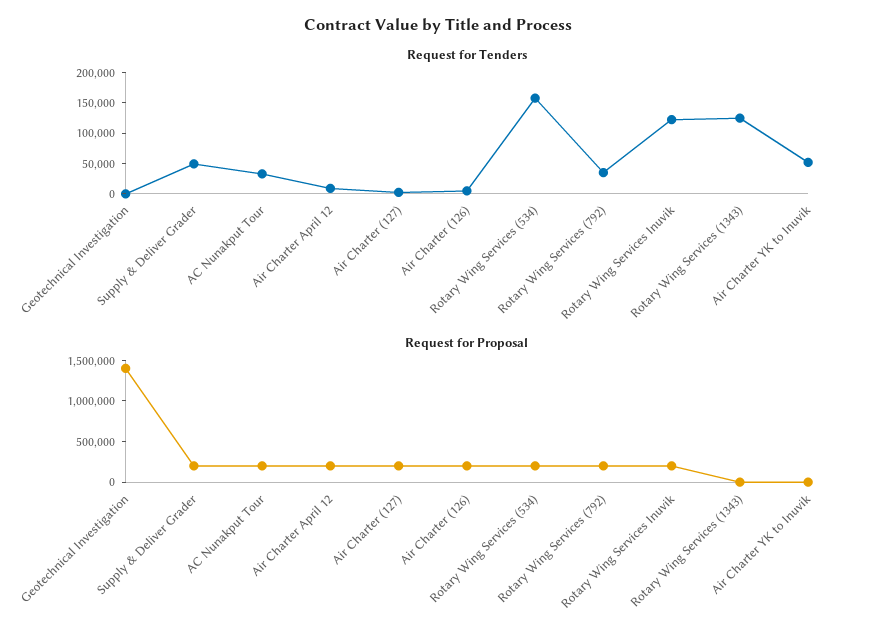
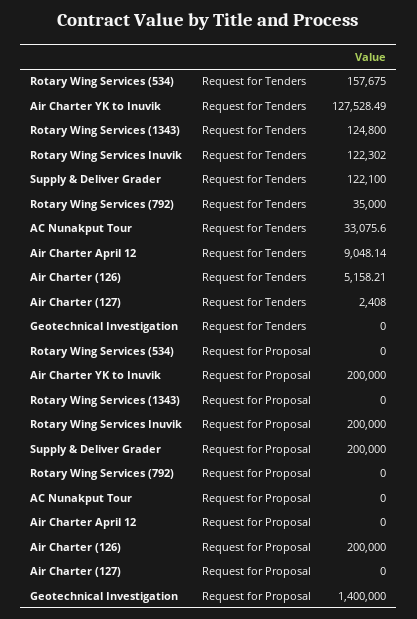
Request for Tenders, Supply & Deliver Grader: 50000 -> 122100
Request for Tenders, Air Charter YK to Inuvik: 50000 -> 127528.49
Request for Proposal, AC Nunakput Tour: 200000 -> 0
Request for Proposal, Air Charter April 12: 200000 -> 0
Request for Proposal, Air Charter (127): 200000 -> 0
Request for Proposal, Rotary Wing Services (534): 200000 -> 0
Request for Proposal, Rotary Wing Services (792): 200000 -> 0
Request for Proposal, Air Charter YK to Inuvik: 0 -> 200000

